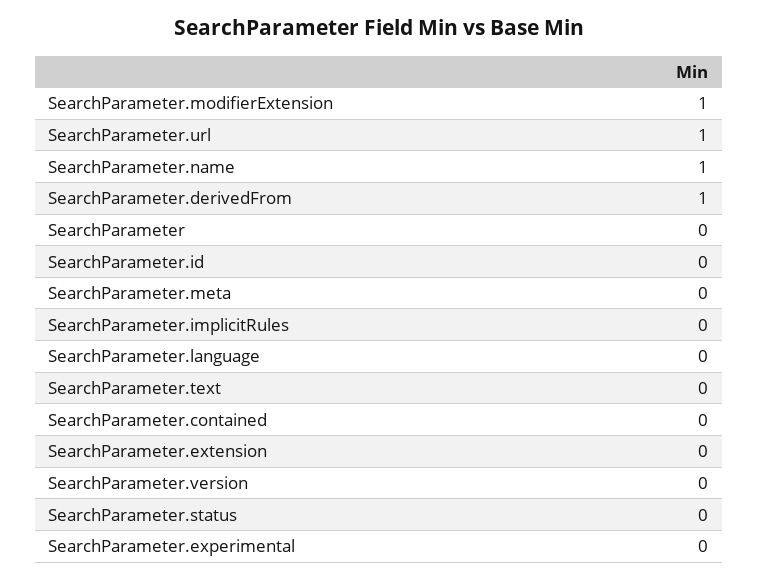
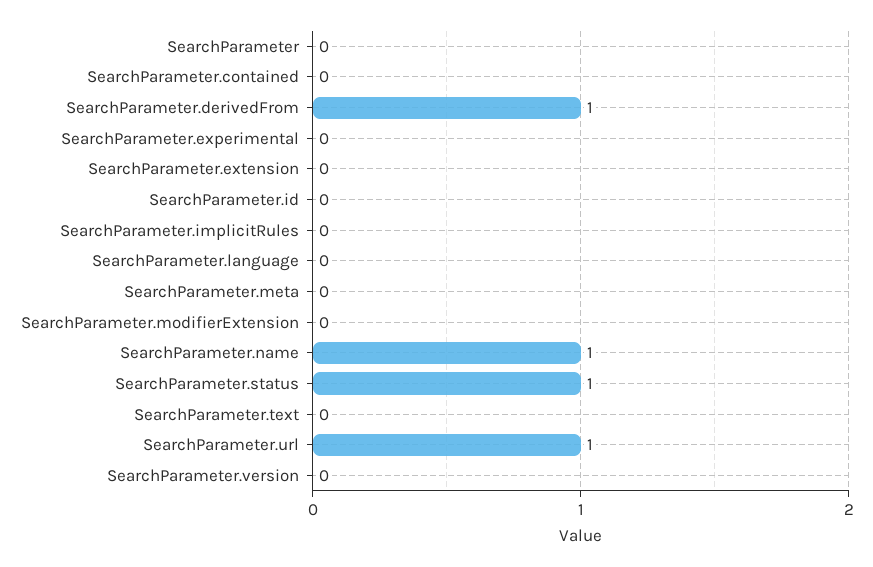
SearchParameter.modifierExtension: 1 -> 0
SearchParameter.status: 0 -> 1

